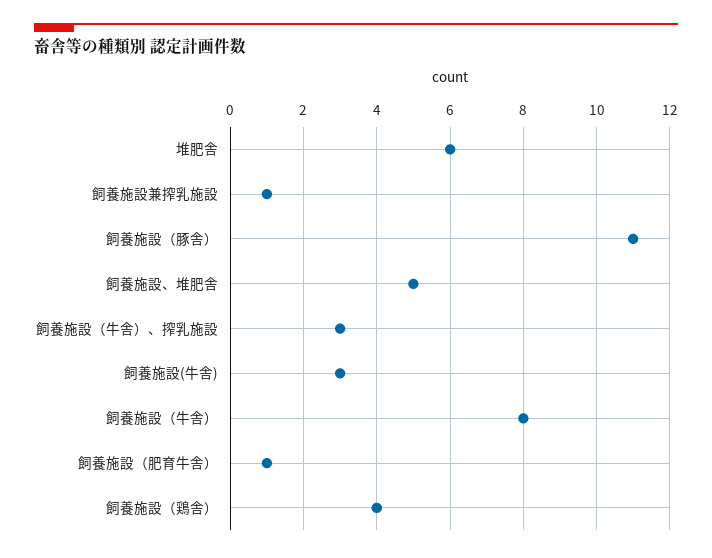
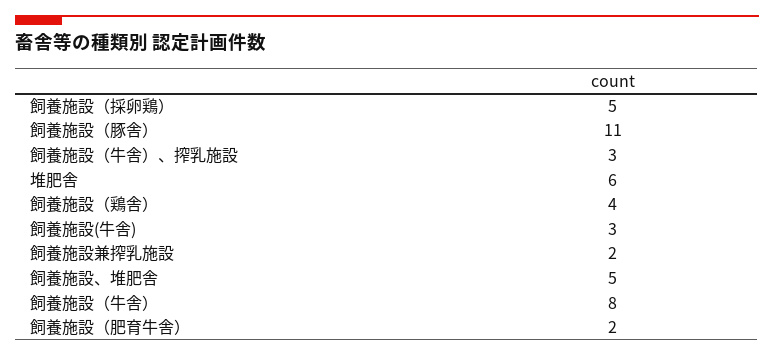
飼養施設兼搾乳施設: 1 -> 2
飼養施設（肥育牛舎）: 1 -> 2
飼養施設（採卵鶏）: none -> 5

